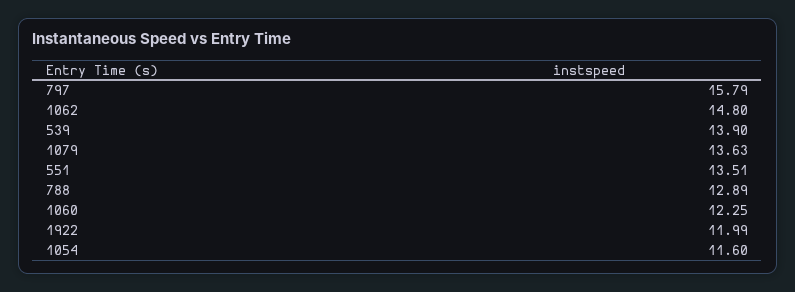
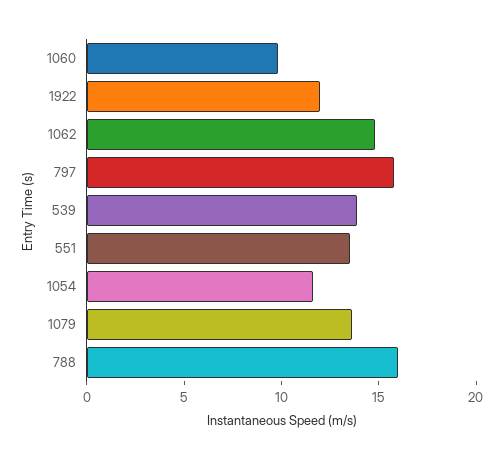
788: 12.89 -> 16
1060: 12.25 -> 10

